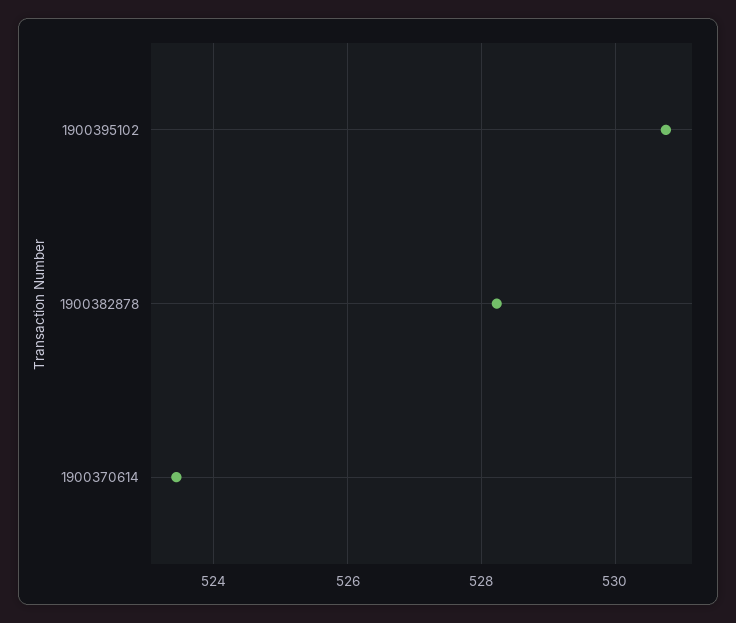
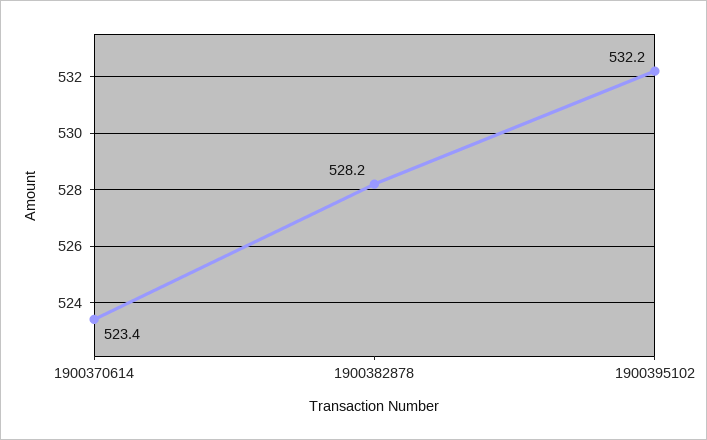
1900395102: 530.8 -> 532.2

